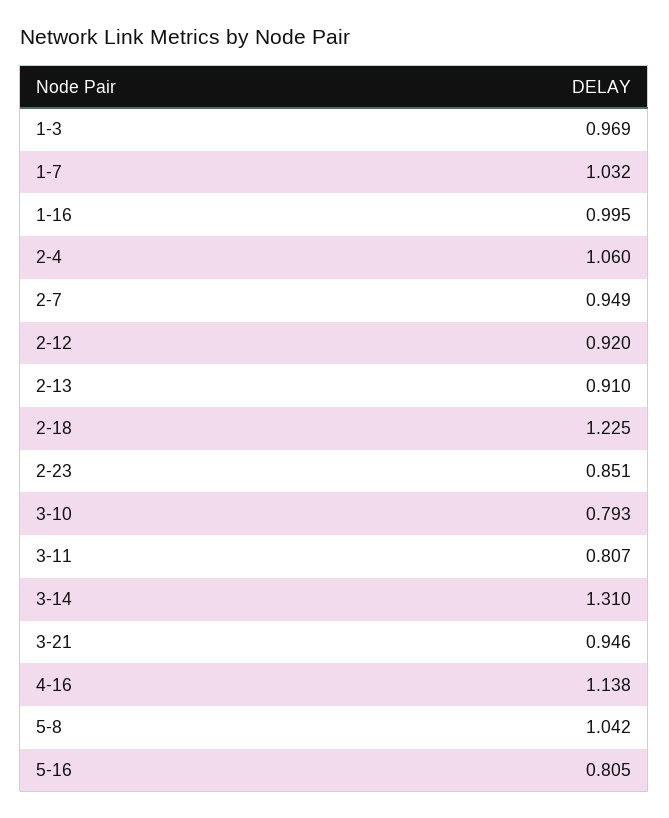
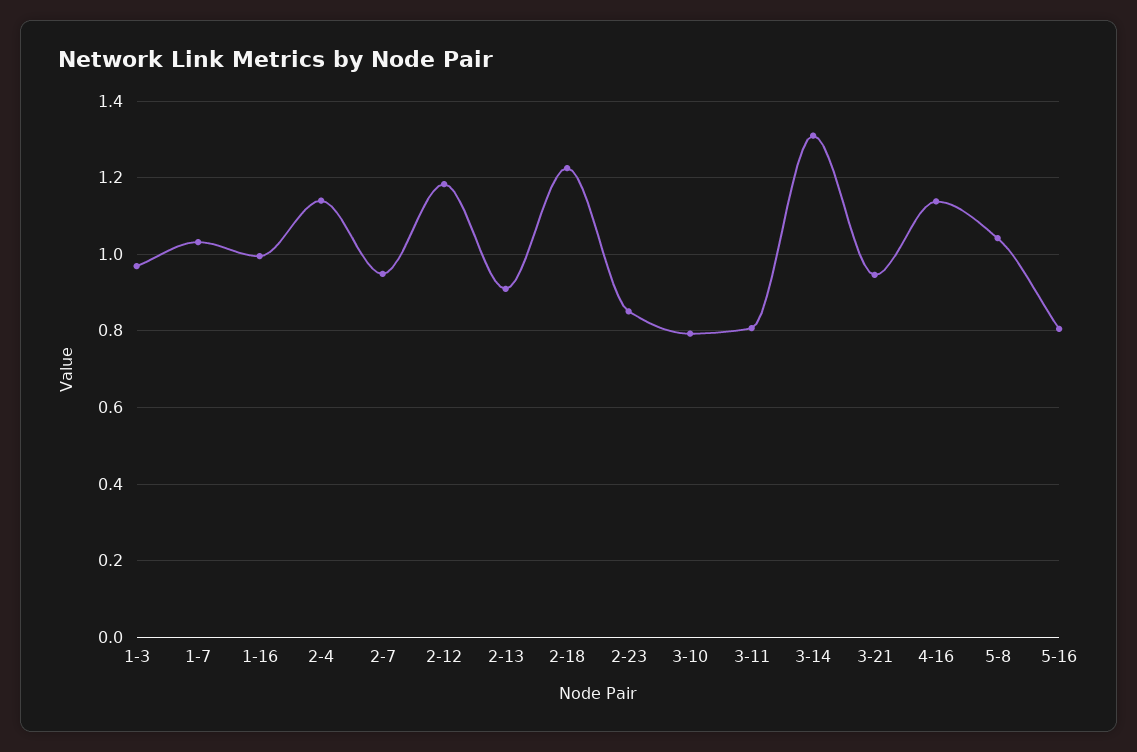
2-4: 1.06 -> 1.14
2-12: 0.92 -> 1.18

